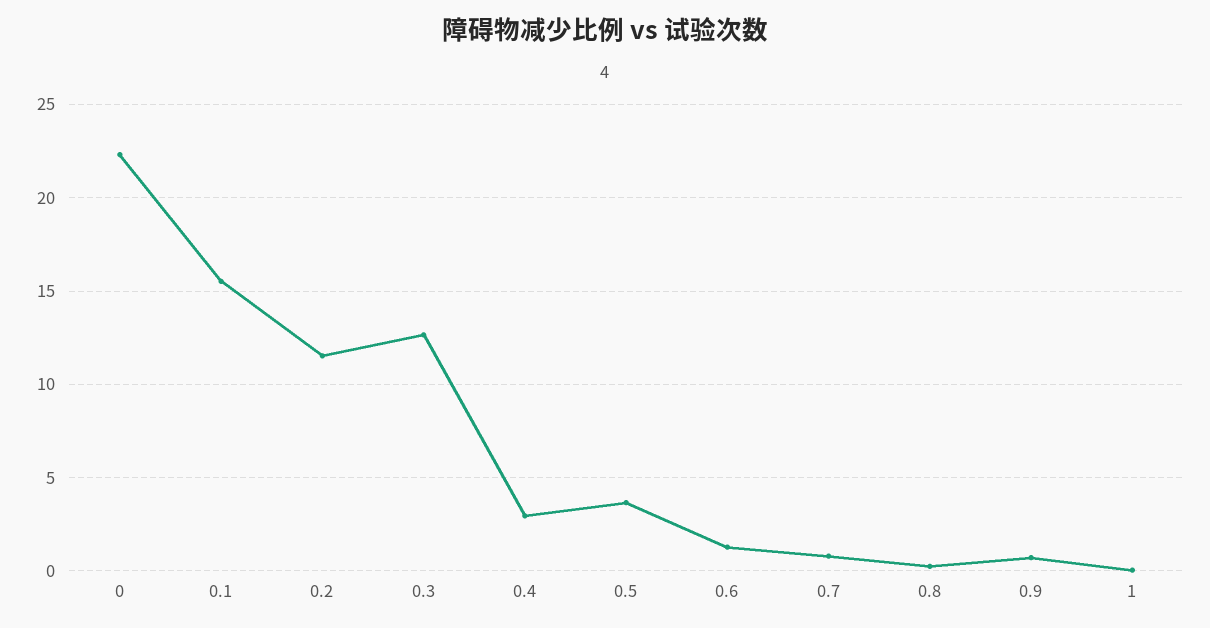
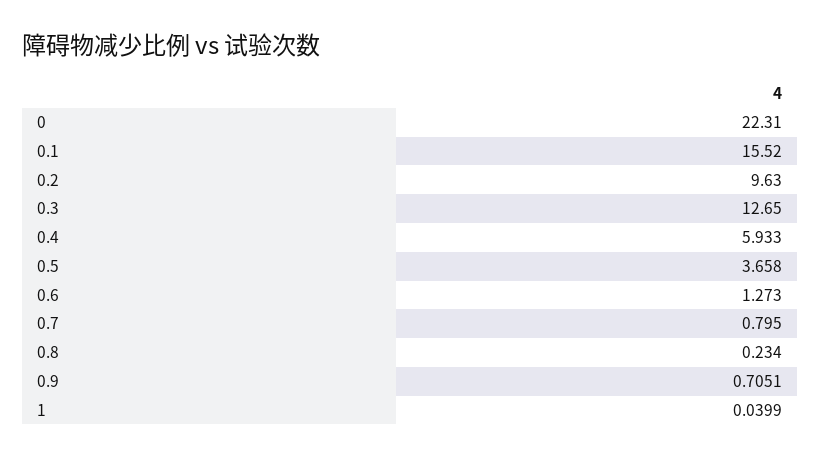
0.2: 11.5 -> 9.63
0.4: 3 -> 5.933

